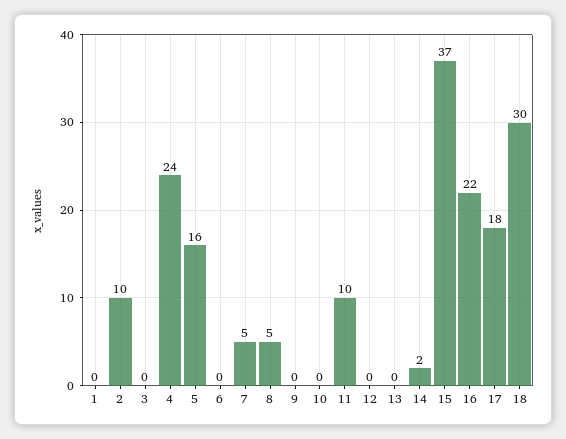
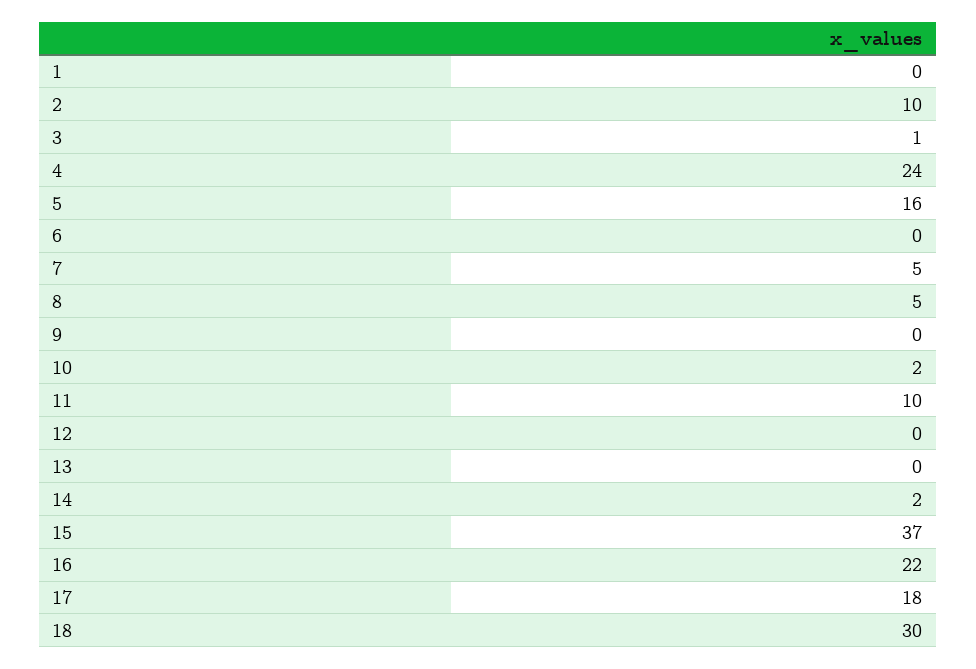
3: 0 -> 1
10: 0 -> 2

